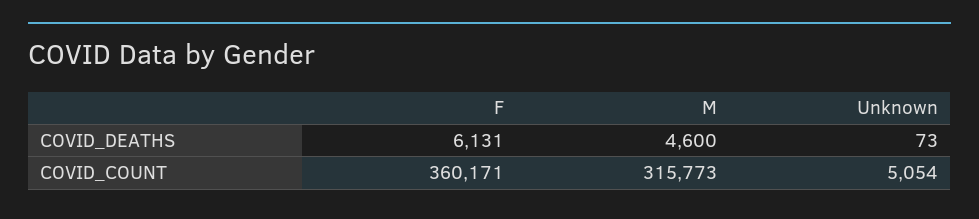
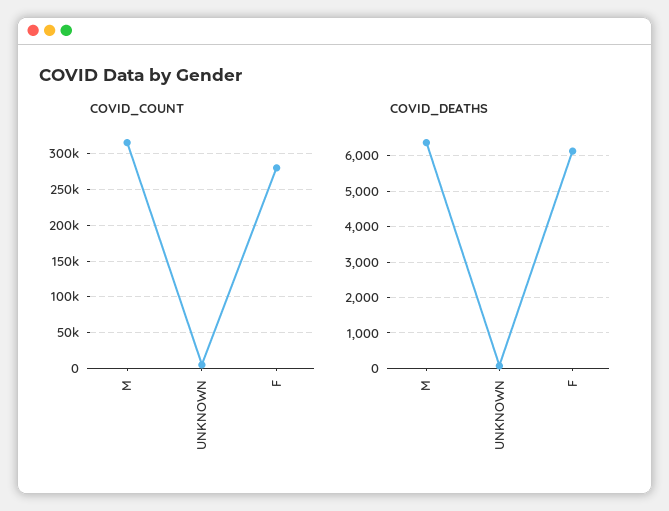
COVID_DEATHS, M: 4600 -> 6400
COVID_COUNT, F: 360171 -> 280000

